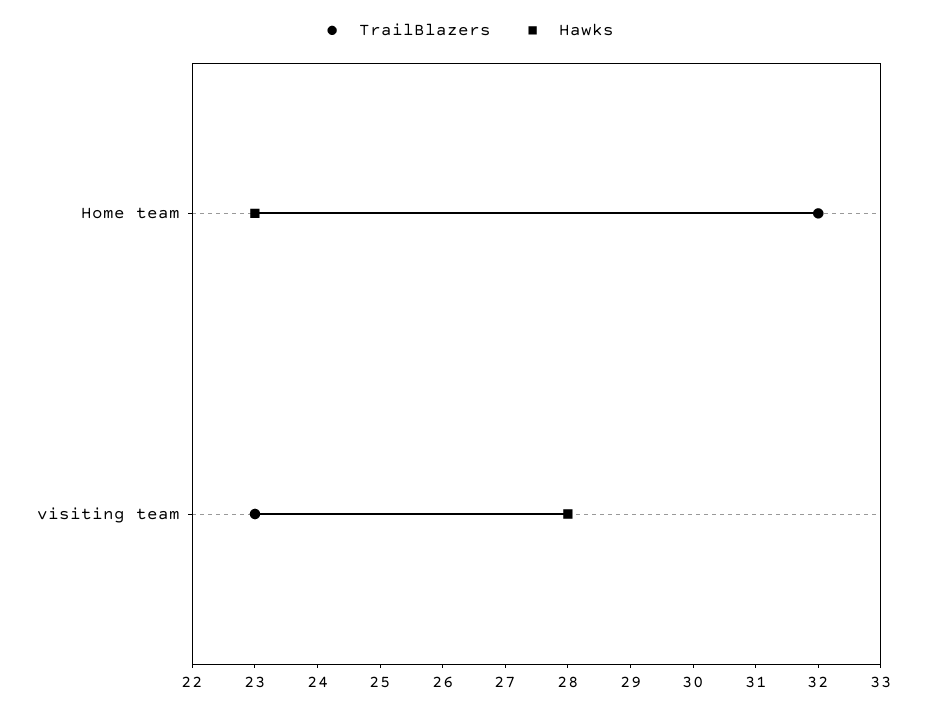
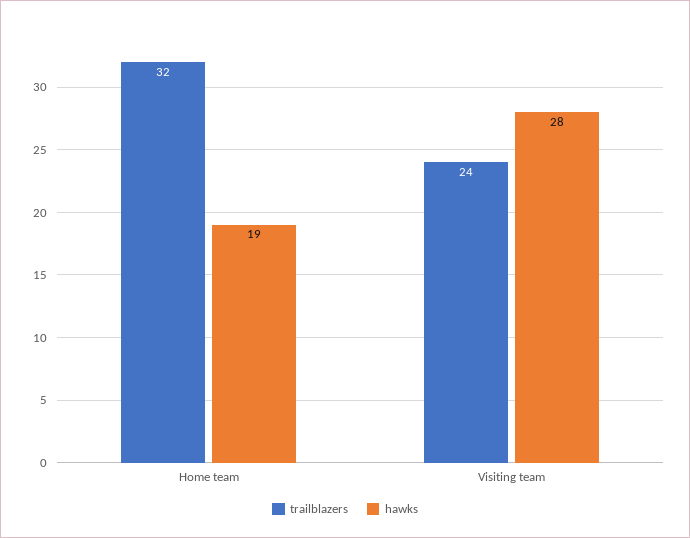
Hawks, Home team: 23 -> 19
TrailBlazers, visiting team: 23 -> 24

